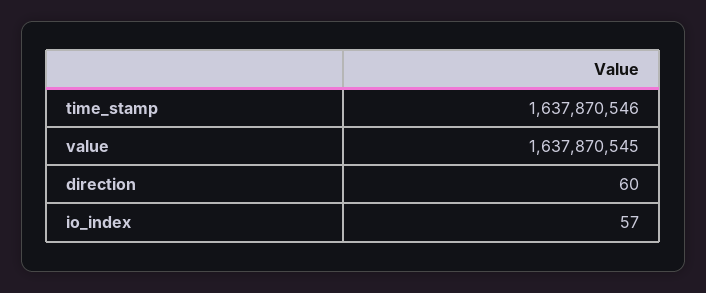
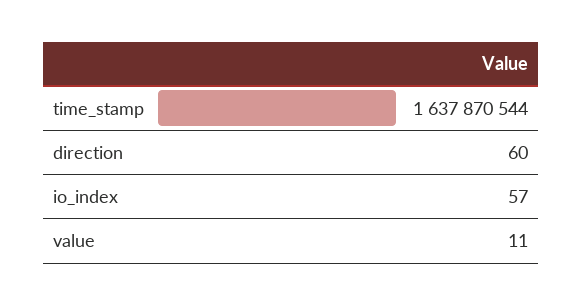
time_stamp: 1637870546 -> 1637870544
value: 1637870545 -> 11

